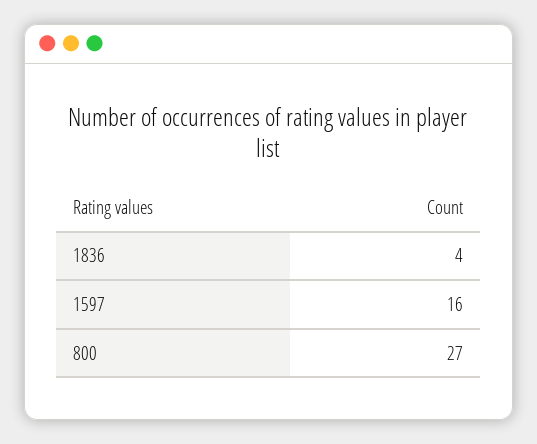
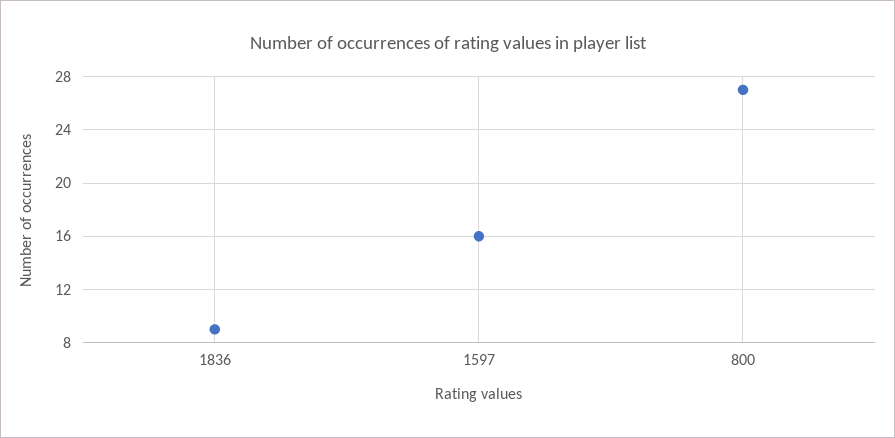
1836: 4 -> 9

